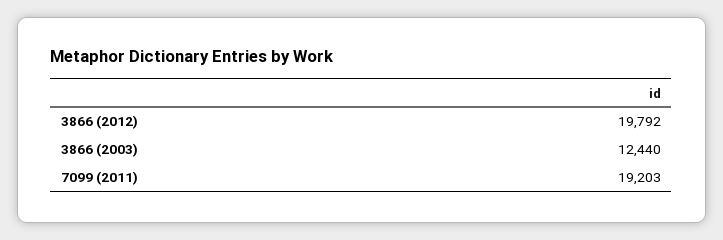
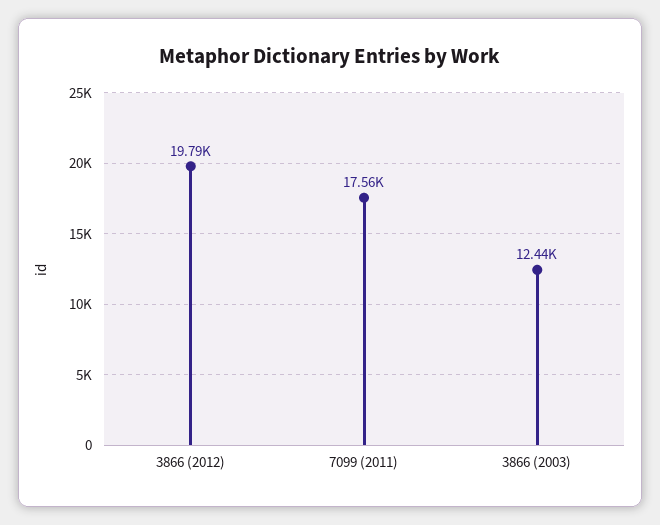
7099 (2011): 19203 -> 17560

